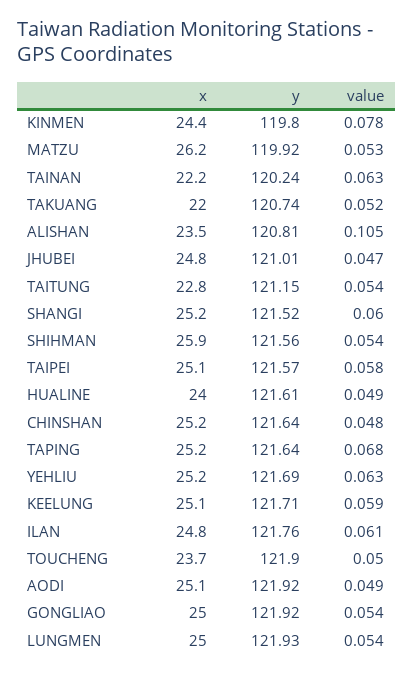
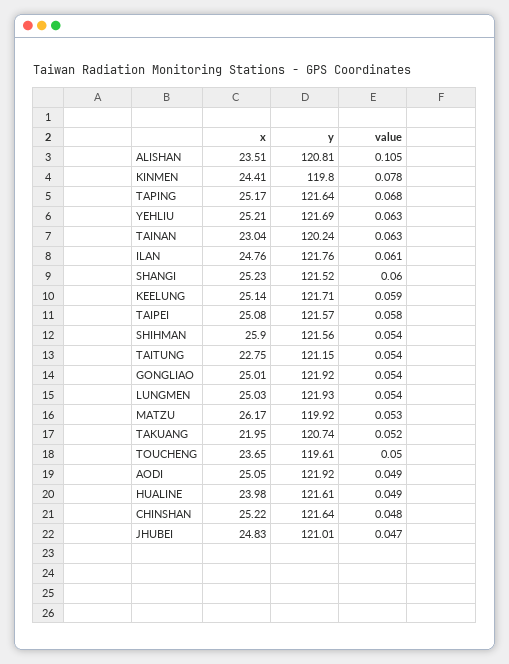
x, TAINAN: 22.2 -> 23.04
y, TOUCHENG: 121.9 -> 119.61

